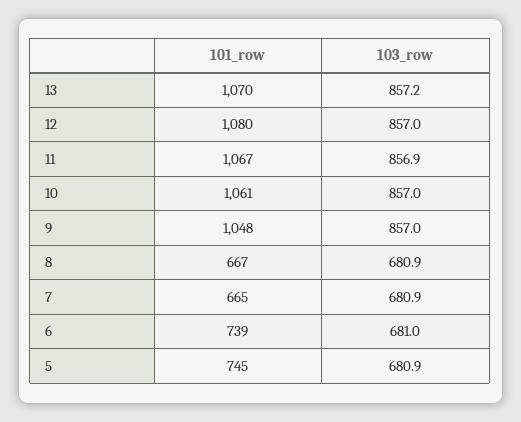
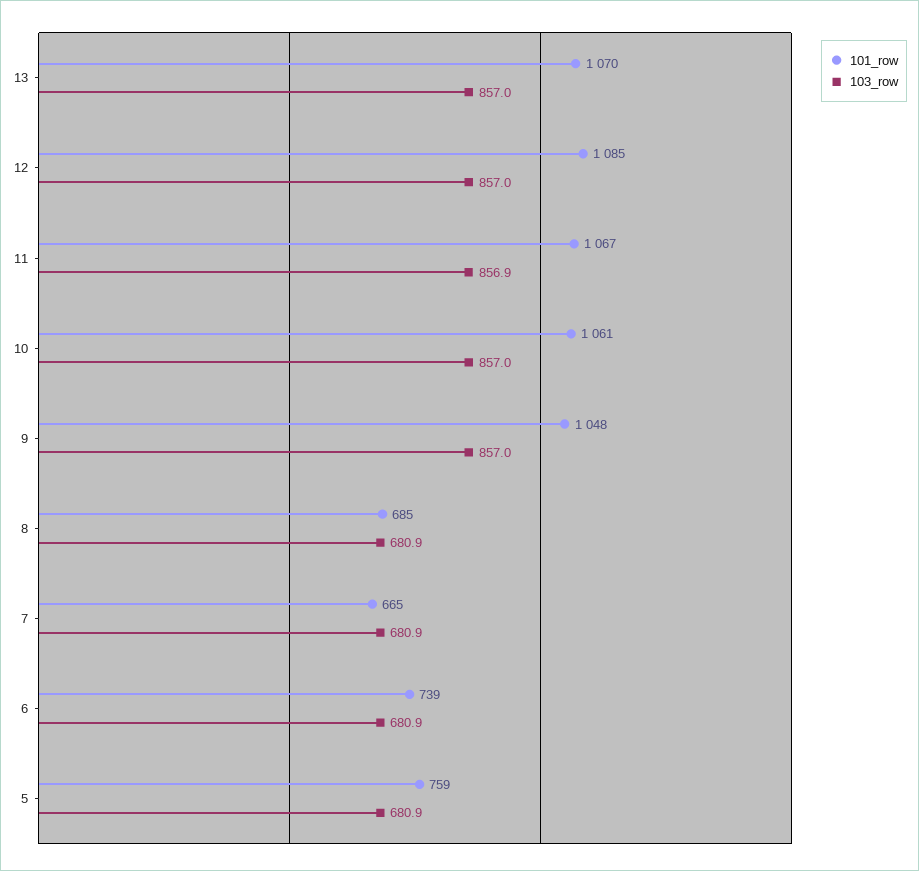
103_row, 13: 857.2 -> 857
101_row, 12: 1080 -> 1085
101_row, 8: 667 -> 685
103_row, 6: 681 -> 680.9
101_row, 5: 745 -> 759

